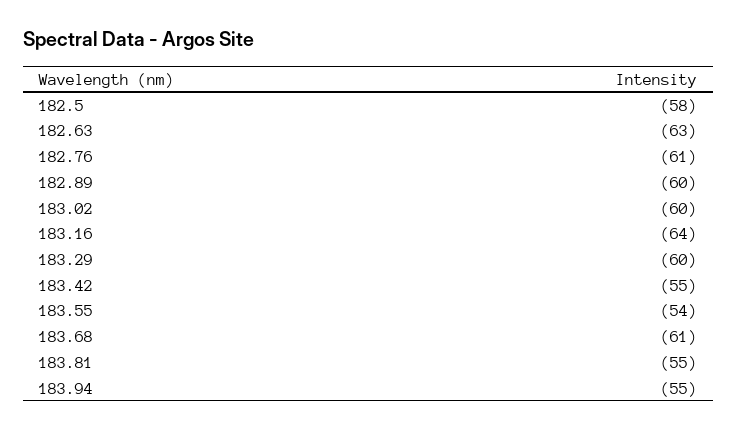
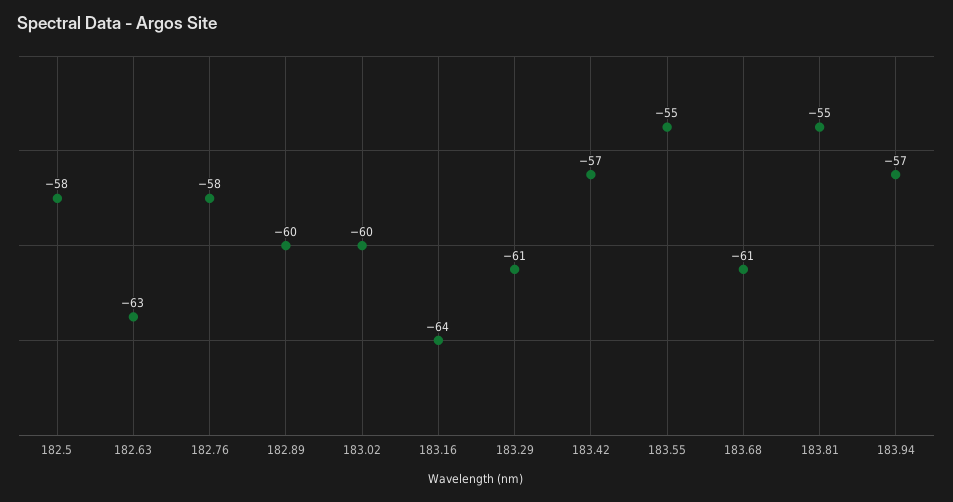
182.76: -61 -> -58
183.29: -60 -> -61
183.42: -55 -> -57
183.55: -54 -> -55
183.94: -55 -> -57

